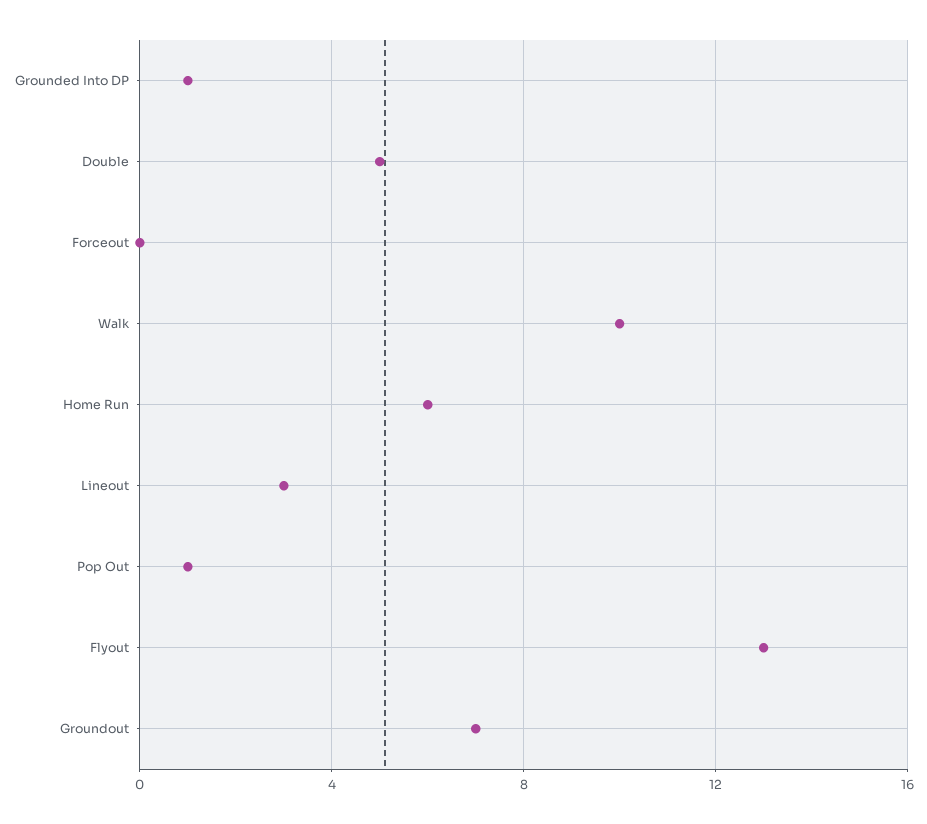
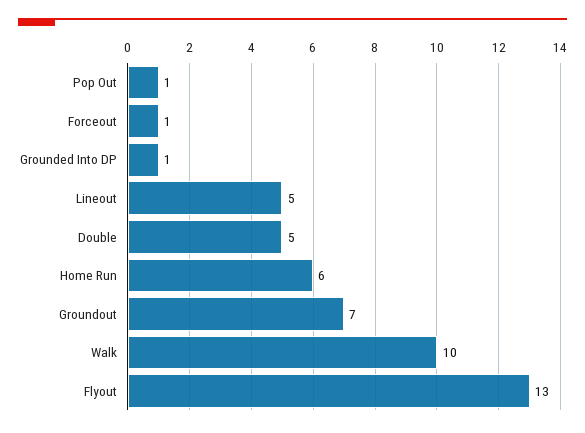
Forceout: 0 -> 1
Lineout: 3 -> 5

